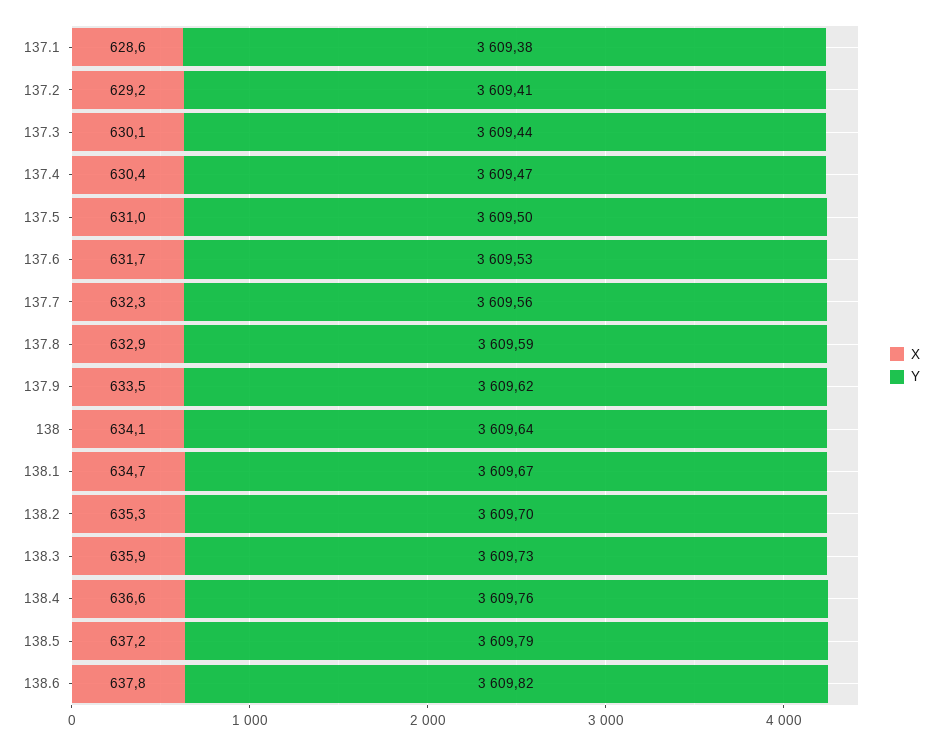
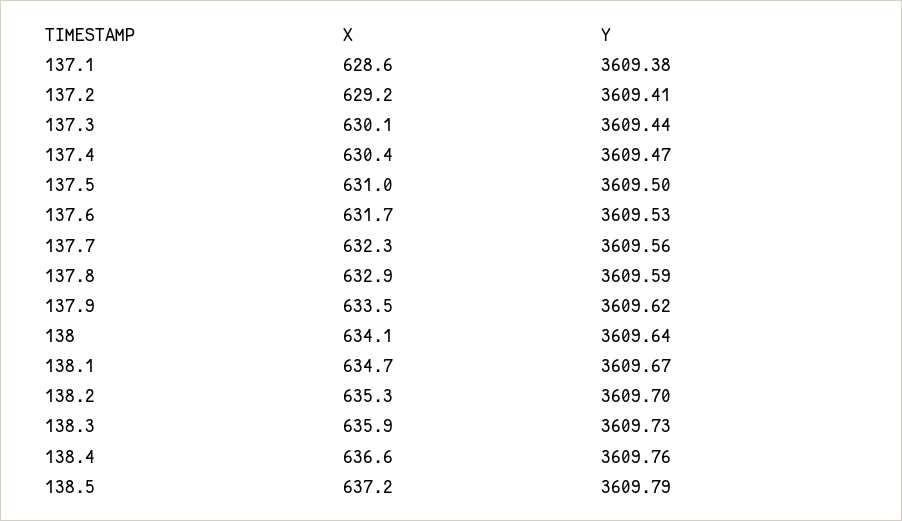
X, 138.6: 637.8 -> none
Y, 138.6: 3609.82 -> none

